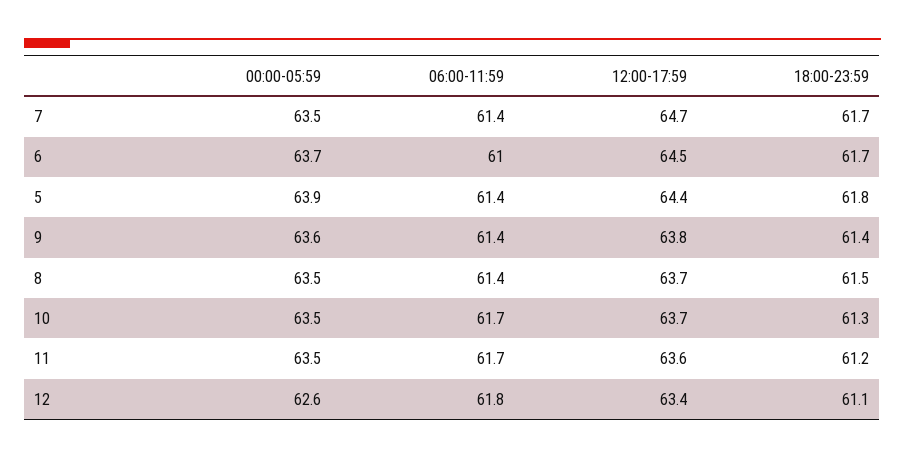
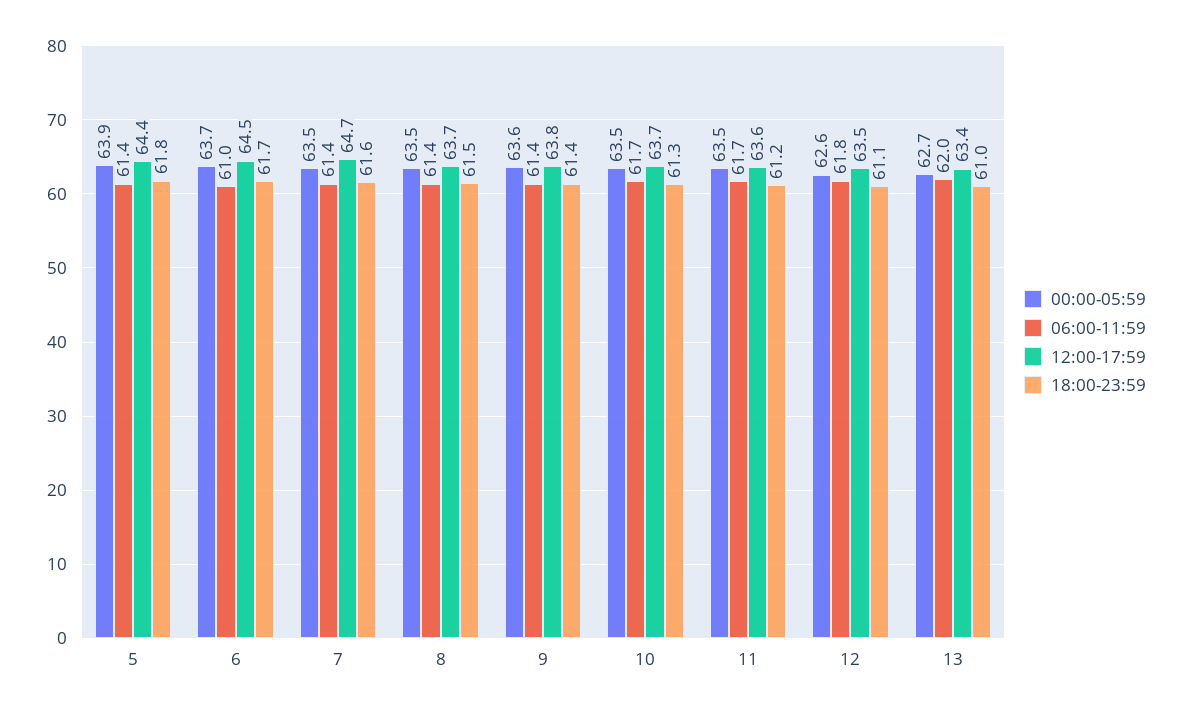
18:00-23:59, 7: 61.7 -> 61.6
12:00-17:59, 12: 63.4 -> 63.5
00:00-05:59, 13: none -> 62.7
06:00-11:59, 13: none -> 62
12:00-17:59, 13: none -> 63.4
18:00-23:59, 13: none -> 61

